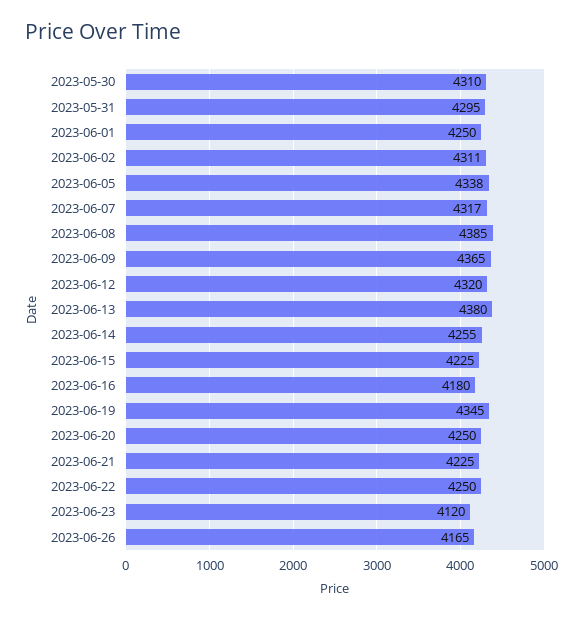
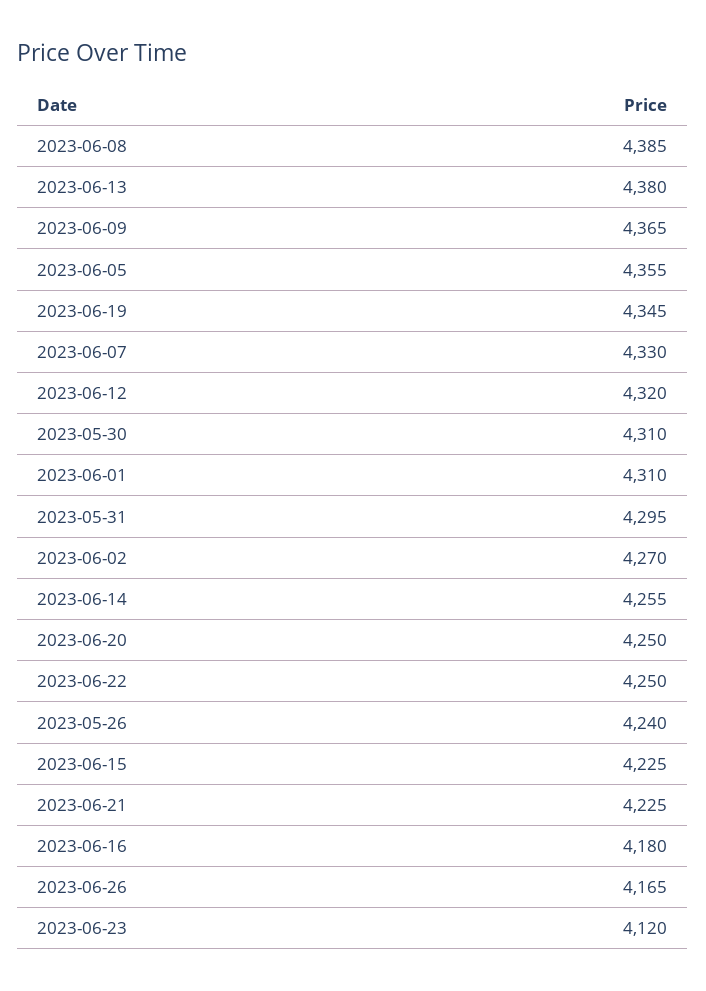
2023-06-01: 4250 -> 4310
2023-06-02: 4311 -> 4270
2023-06-05: 4338 -> 4355
2023-06-07: 4317 -> 4330
2023-05-26: none -> 4240

